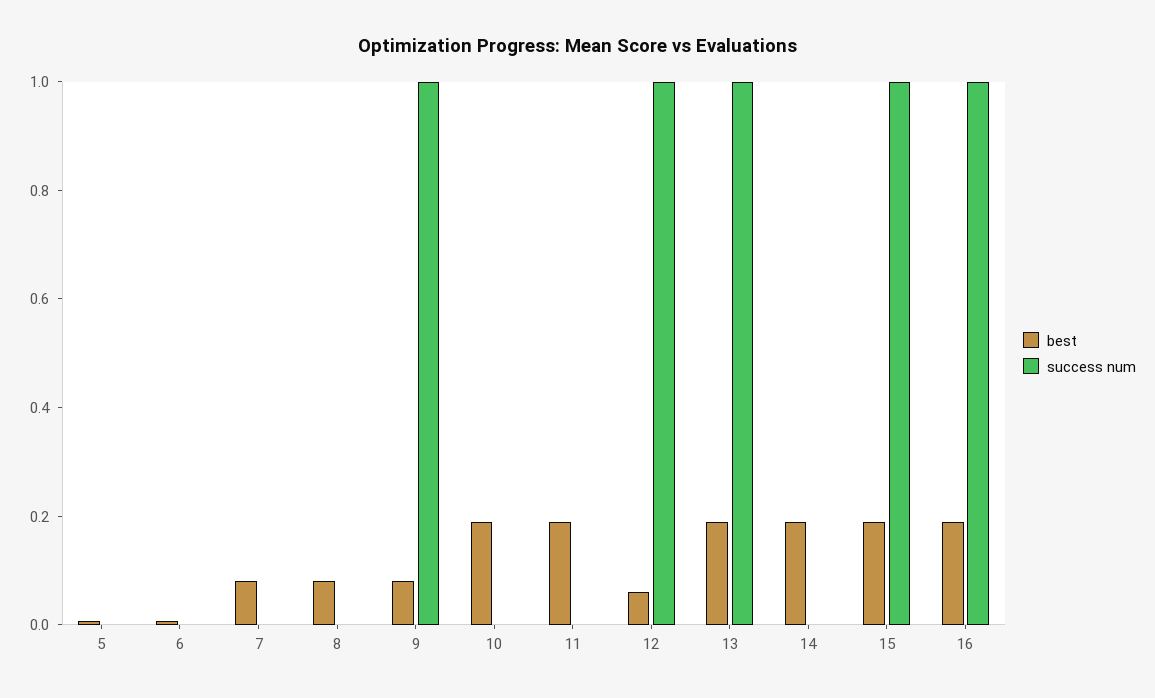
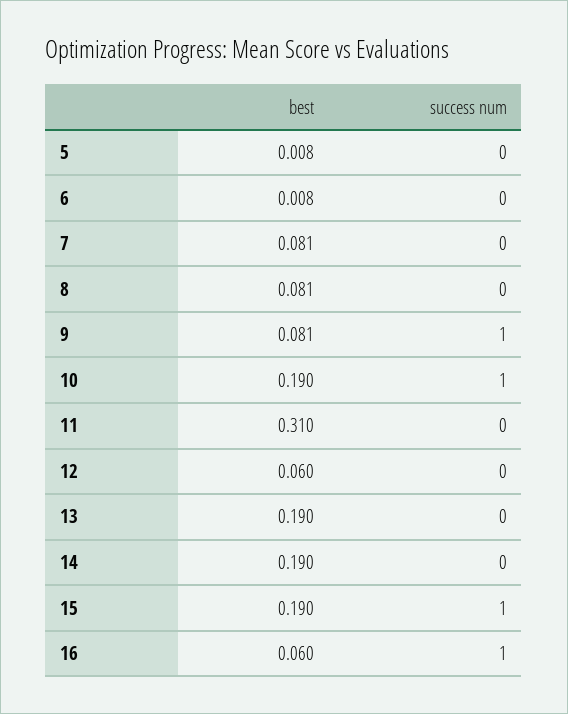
success num, 10: 0 -> 1
best, 11: 0.2 -> 0.31
success num, 12: 1 -> 0
success num, 13: 1 -> 0
best, 16: 0.2 -> 0.06

